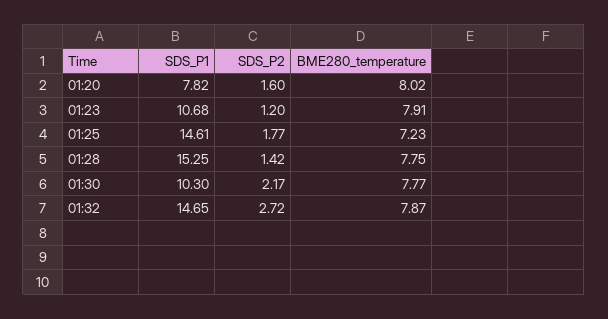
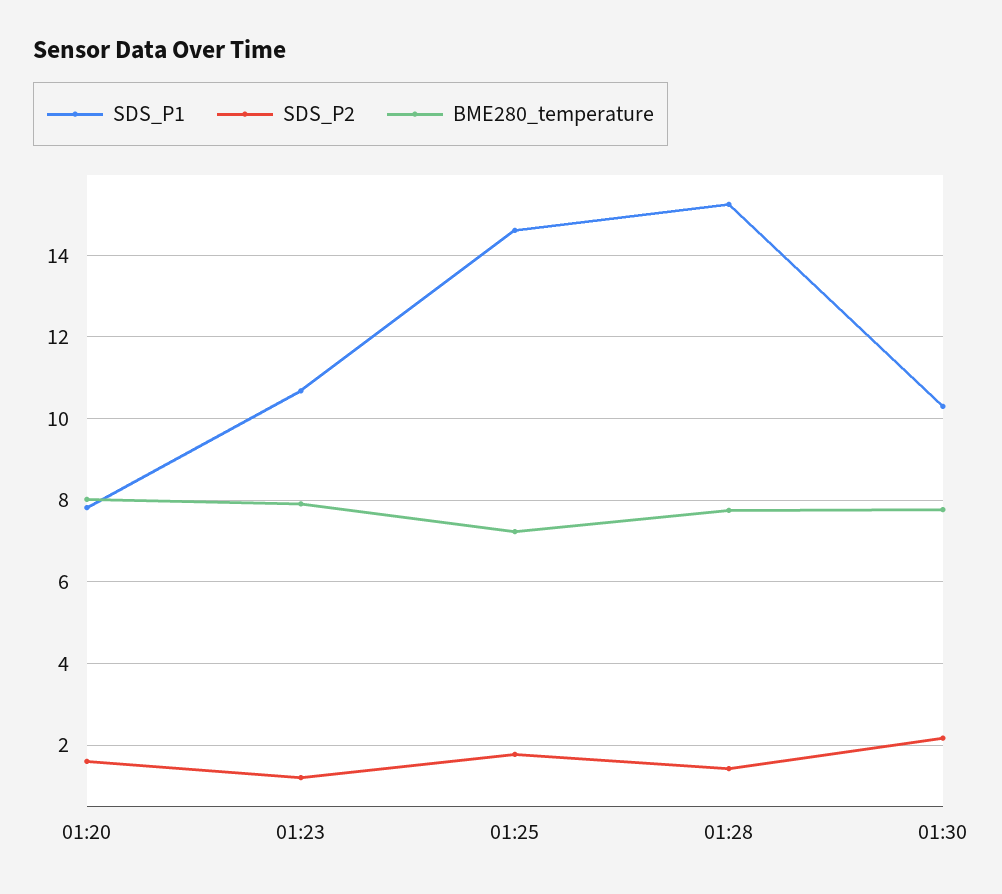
SDS_P1, 01:32: 14.65 -> none
SDS_P2, 01:32: 2.72 -> none
BME280_temperature, 01:32: 7.87 -> none

